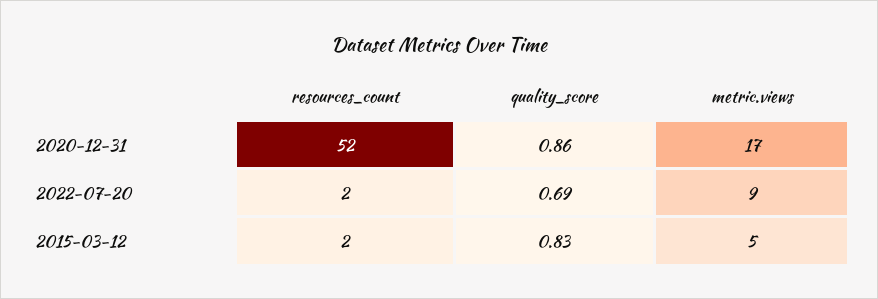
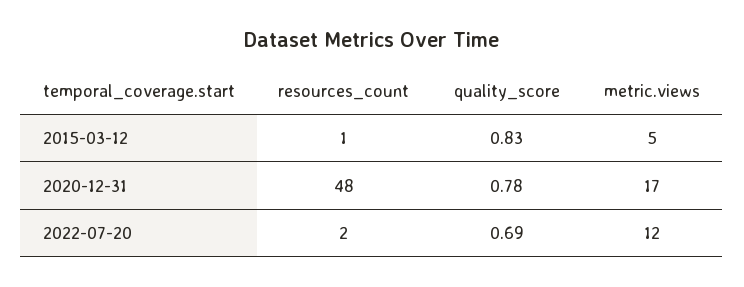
resources_count, 2020-12-31: 52 -> 48
quality_score, 2020-12-31: 0.86 -> 0.78
metric.views, 2022-07-20: 9 -> 12
resources_count, 2015-03-12: 2 -> 1

